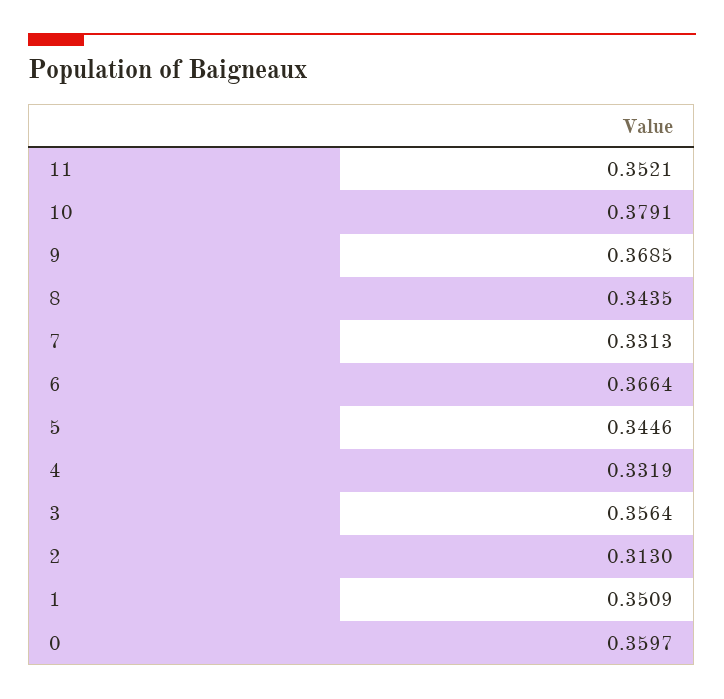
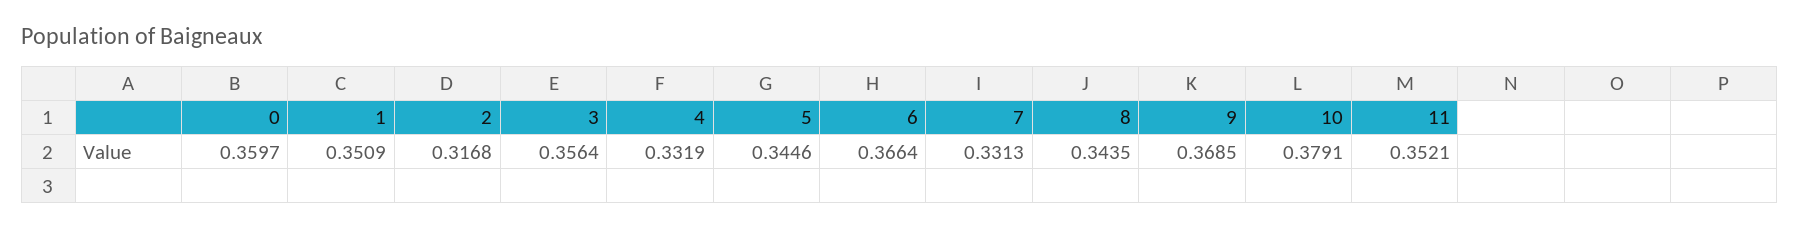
2: 0.313 -> 0.3168

